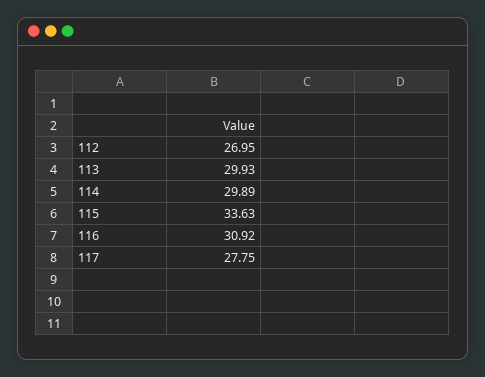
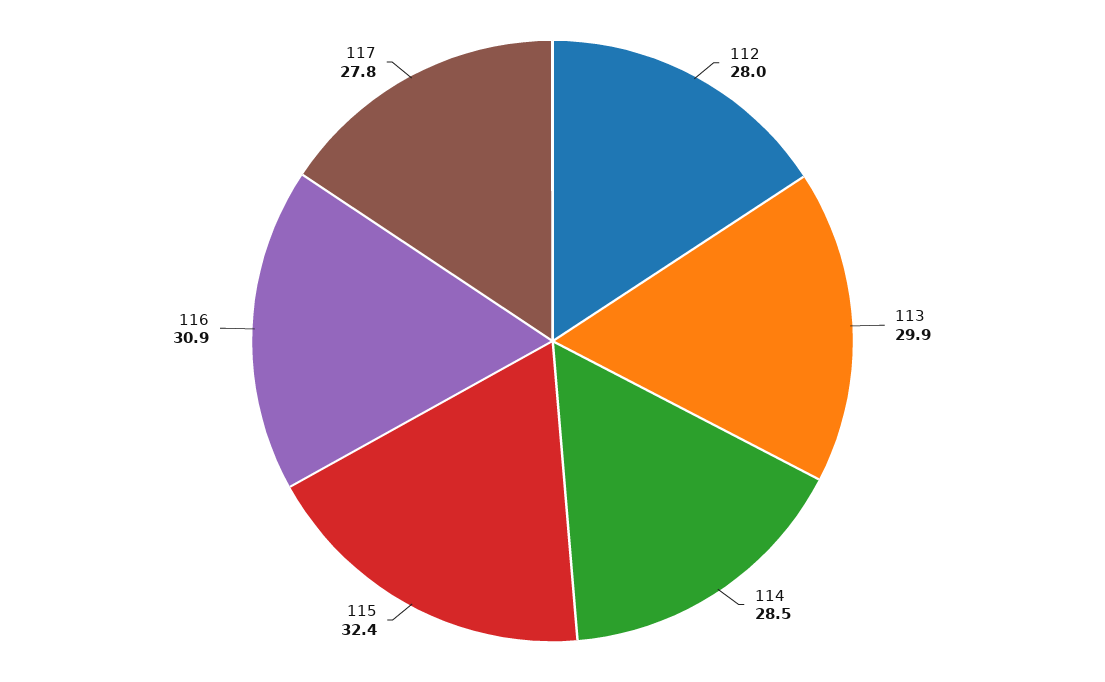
112: 26.95 -> 28
114: 29.89 -> 28.5
115: 33.63 -> 32.4

